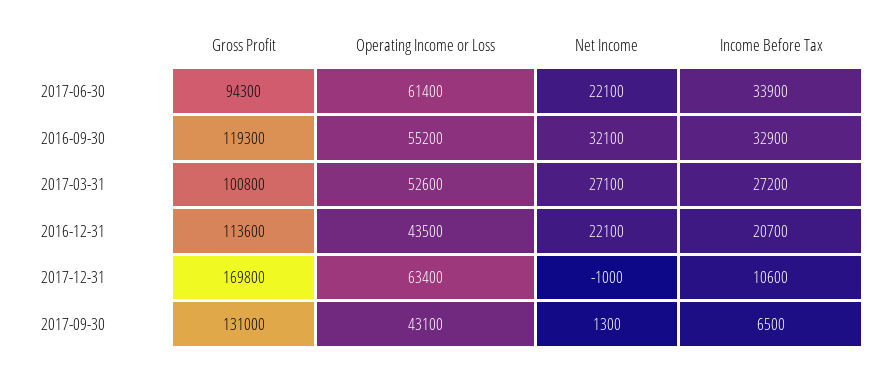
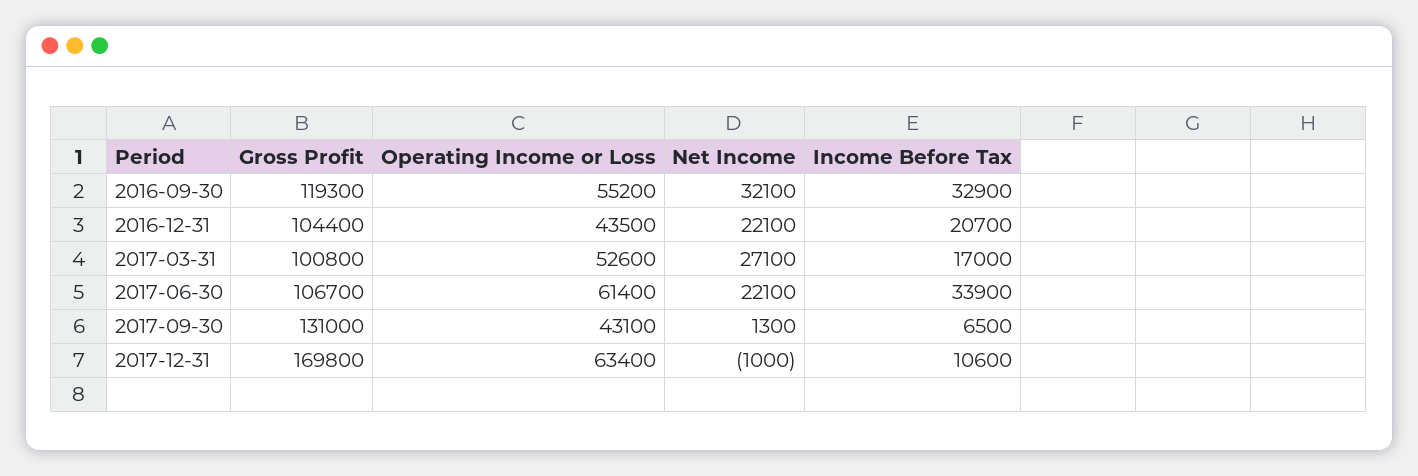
Gross Profit, 2017-06-30: 94300 -> 106700
Income Before Tax, 2017-03-31: 27200 -> 17000
Gross Profit, 2016-12-31: 113600 -> 104400

